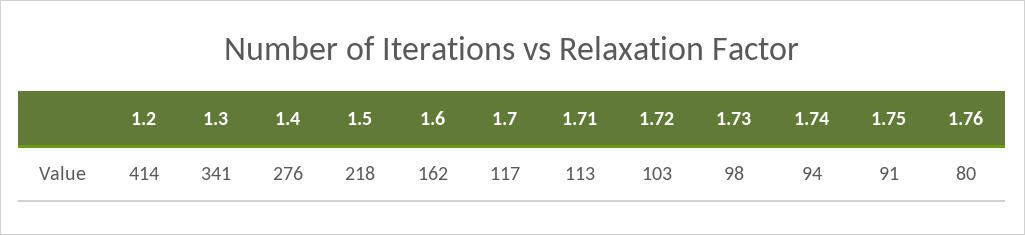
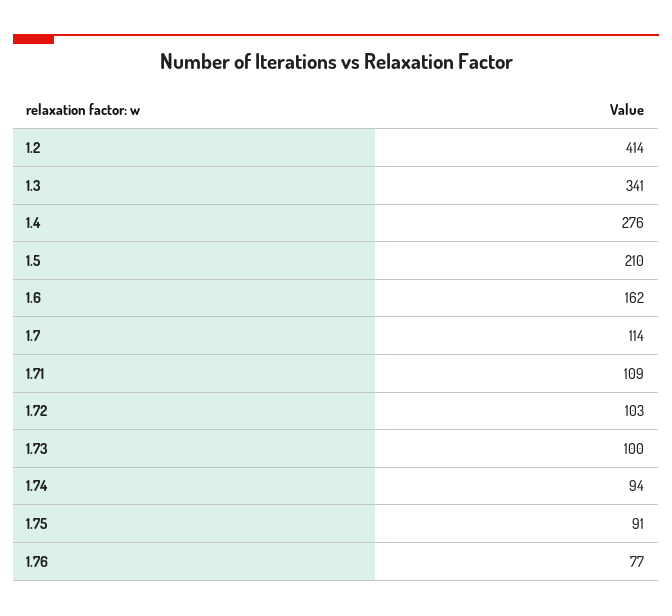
1.5: 218 -> 210
1.7: 117 -> 114
1.71: 113 -> 109
1.73: 98 -> 100
1.76: 80 -> 77

